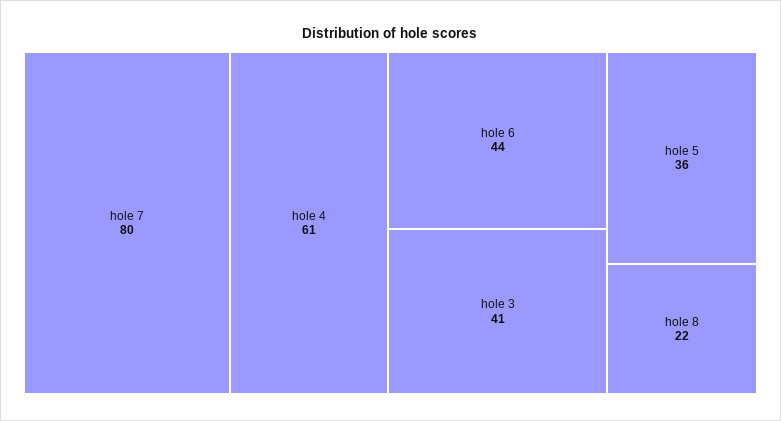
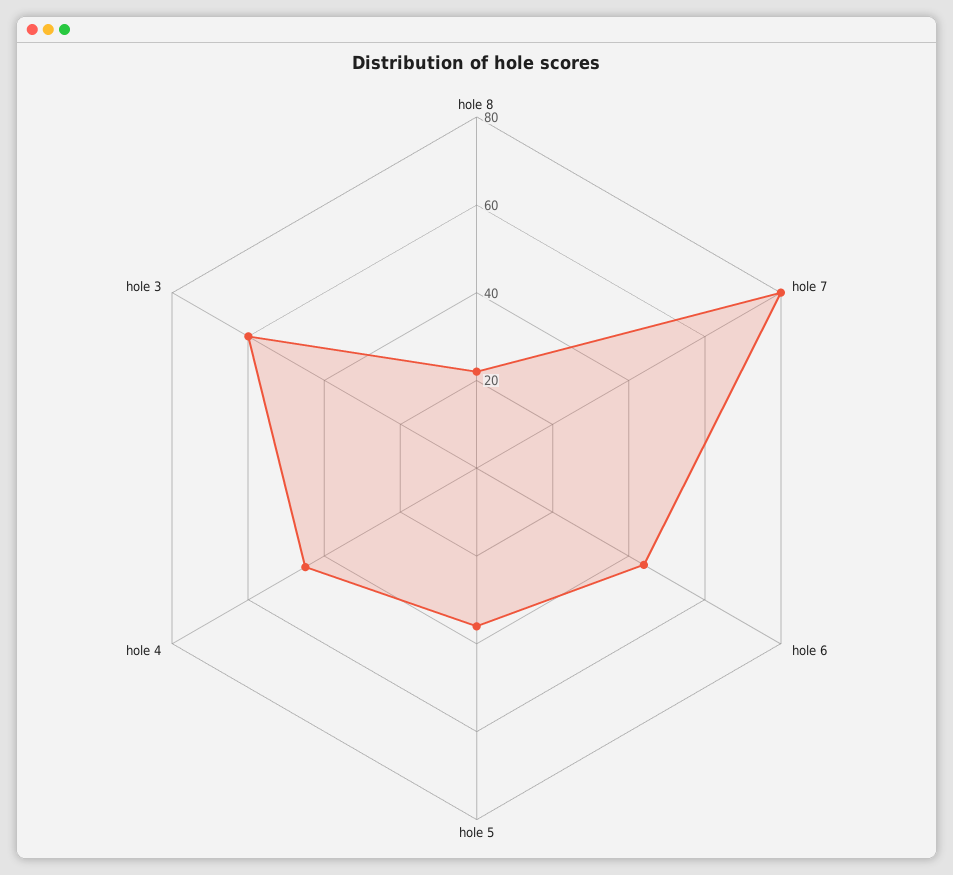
hole 4: 61 -> 45
hole 3: 41 -> 60

